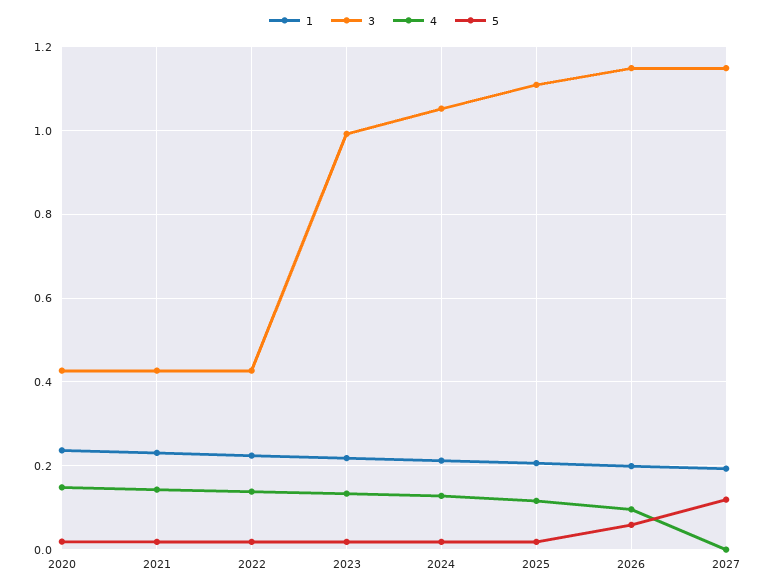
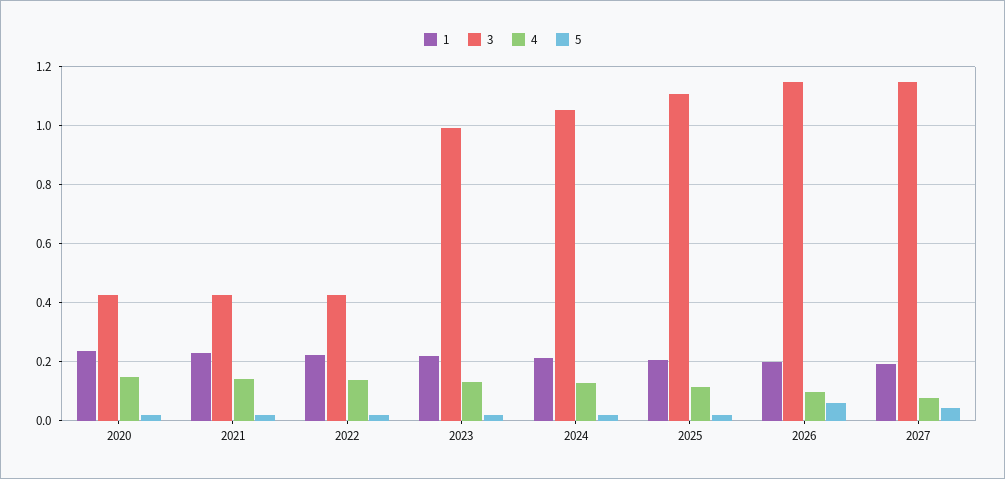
4, 2027: 0 -> 0.075
5, 2027: 0.12 -> 0.05

